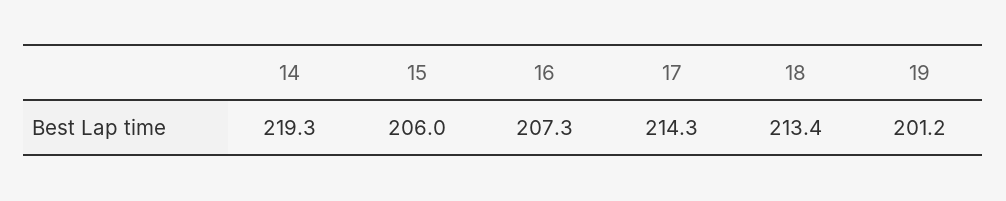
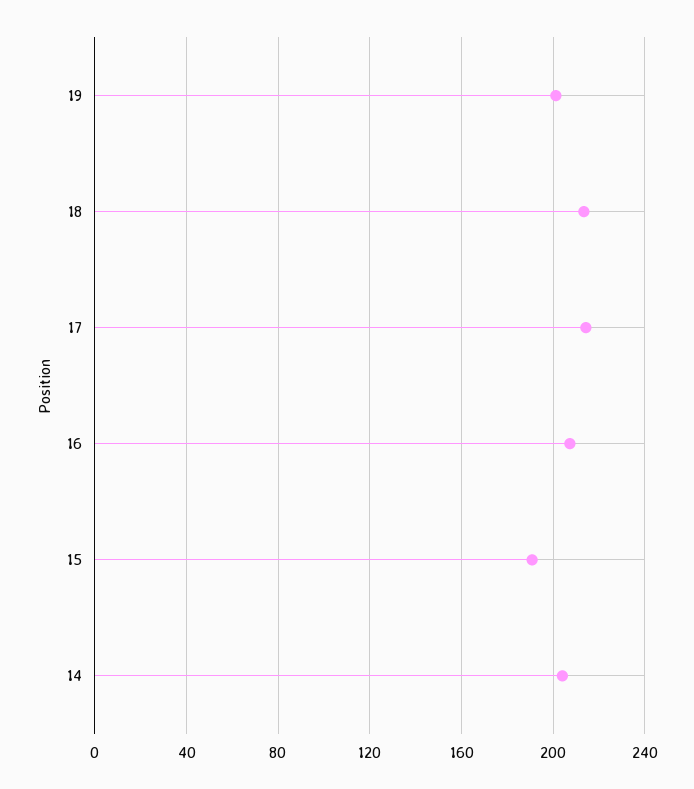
14: 219.3 -> 205
15: 206 -> 190

